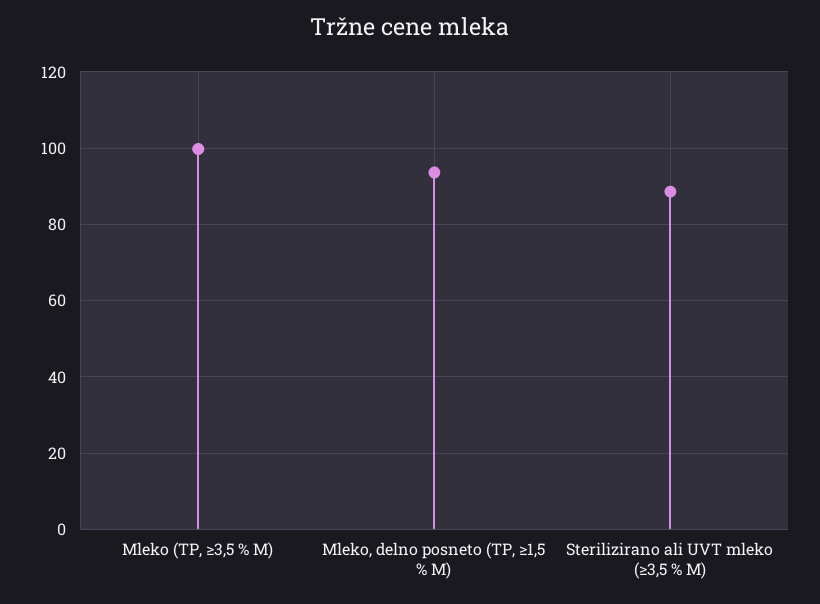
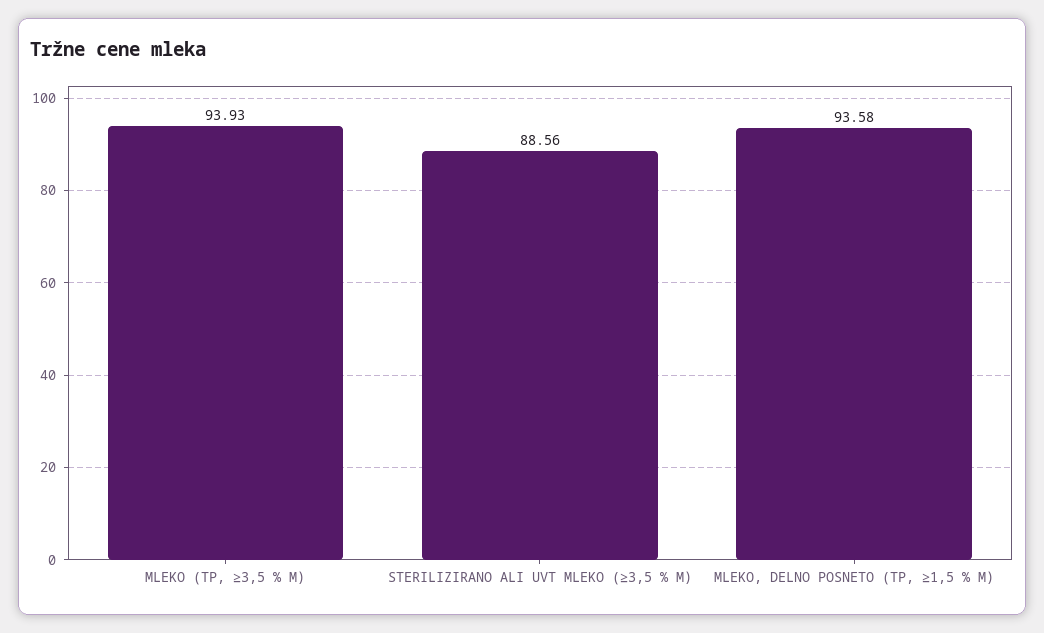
Mleko (TP, ≥3,5 % M): 100 -> 93.93

